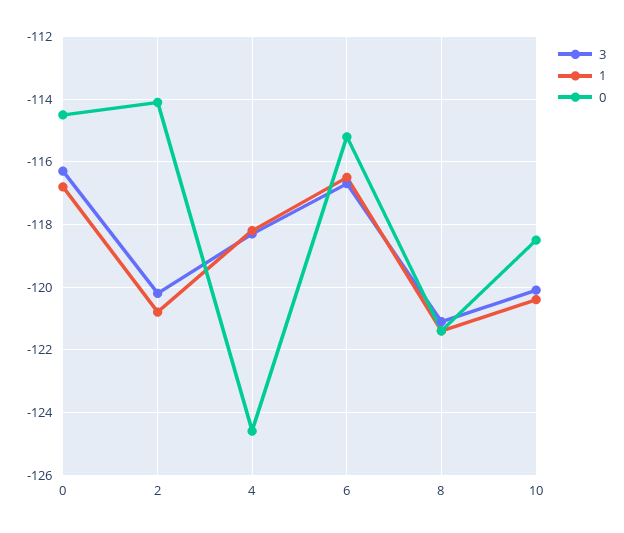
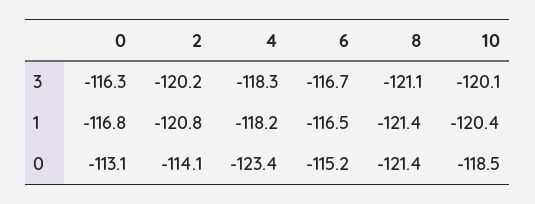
0, 0: -114.5 -> -113.1
0, 4: -124.5 -> -123.4

